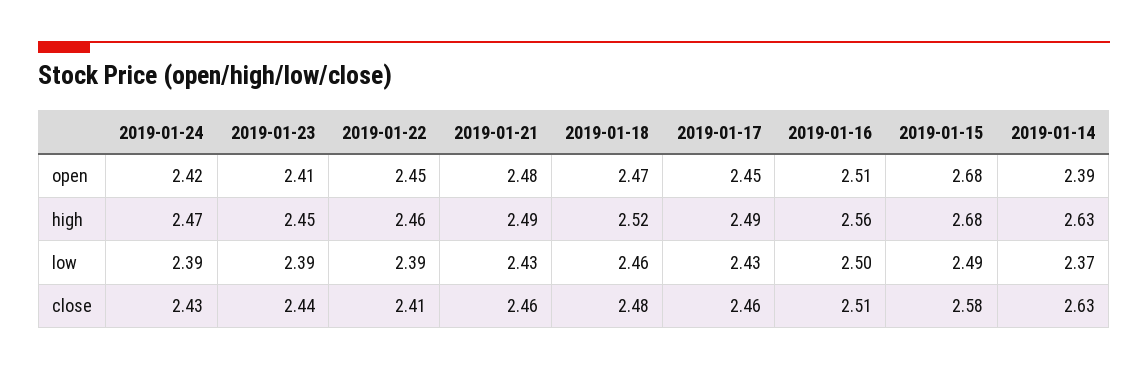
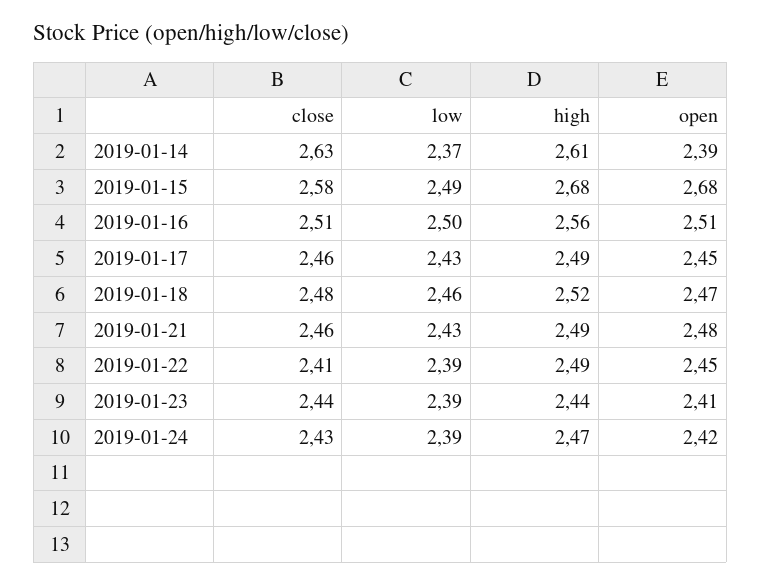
2019-01-23, high: 2.45 -> 2.44
2019-01-22, high: 2.46 -> 2.49
2019-01-14, high: 2.63 -> 2.61

